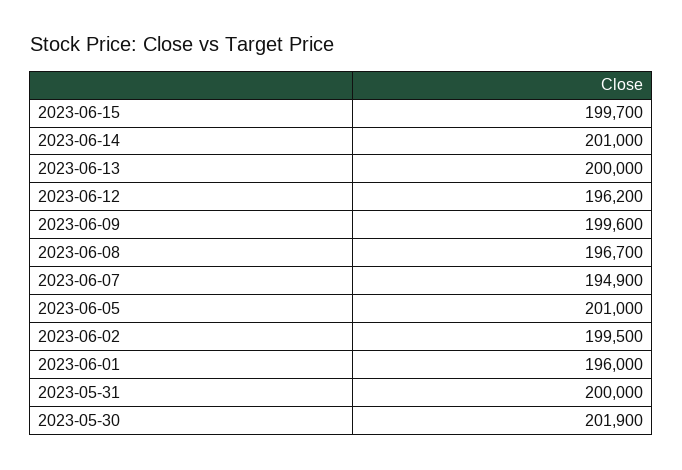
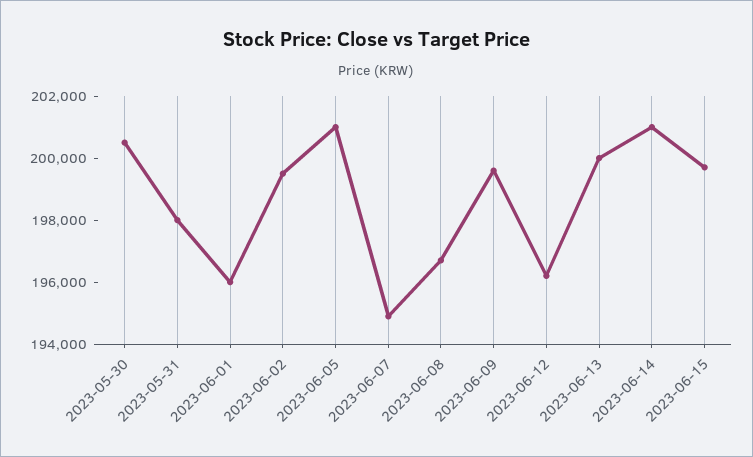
2023-05-31: 200000 -> 198000
2023-05-30: 201900 -> 200500

